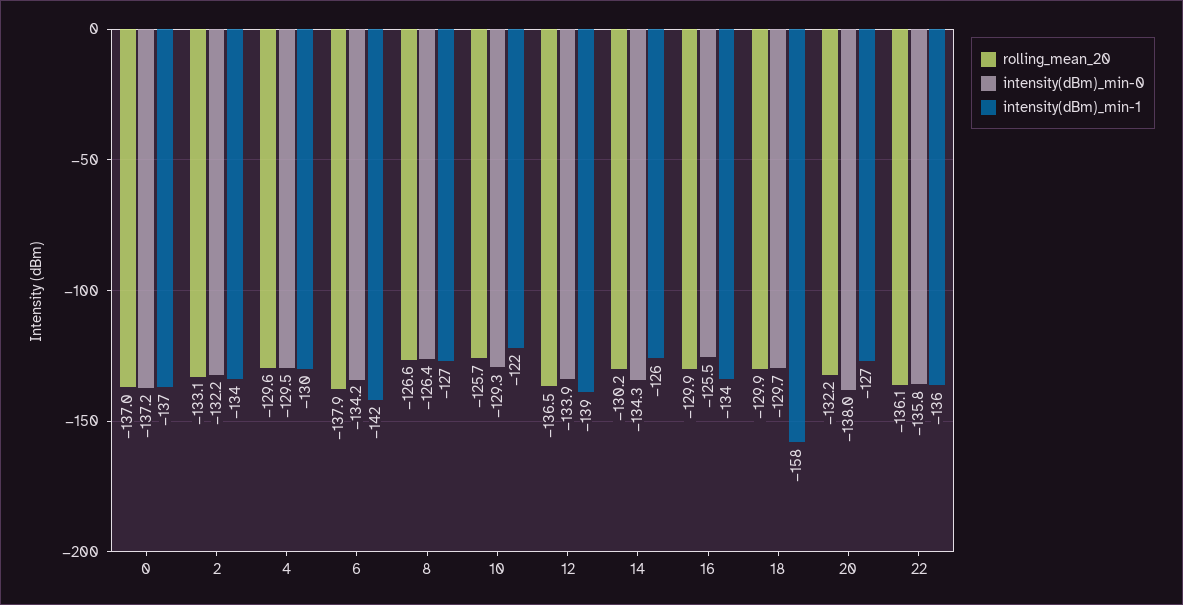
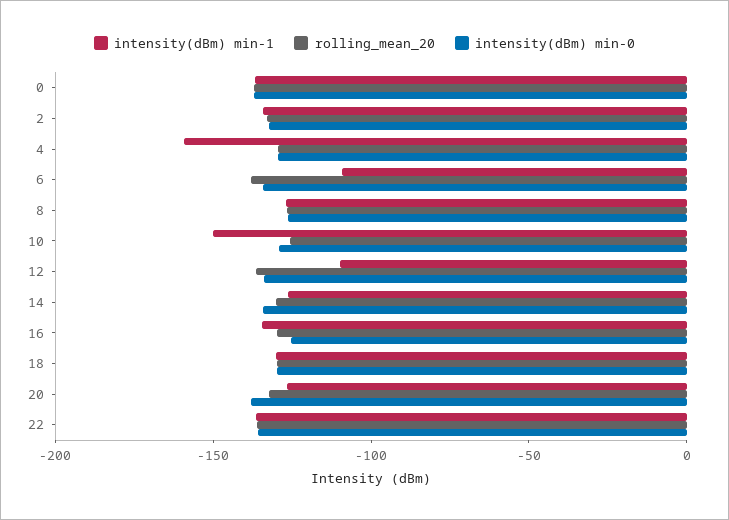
intensity(dBm)_min-1, 4: -130 -> -160
intensity(dBm)_min-1, 6: -142 -> -110
intensity(dBm)_min-1, 10: -122 -> -150
intensity(dBm)_min-1, 12: -139 -> -110
intensity(dBm)_min-1, 18: -158 -> -130

